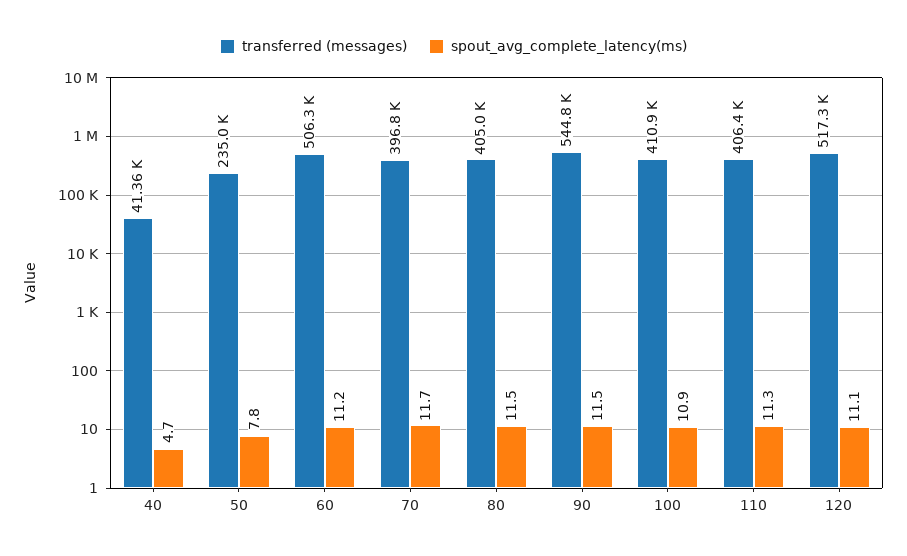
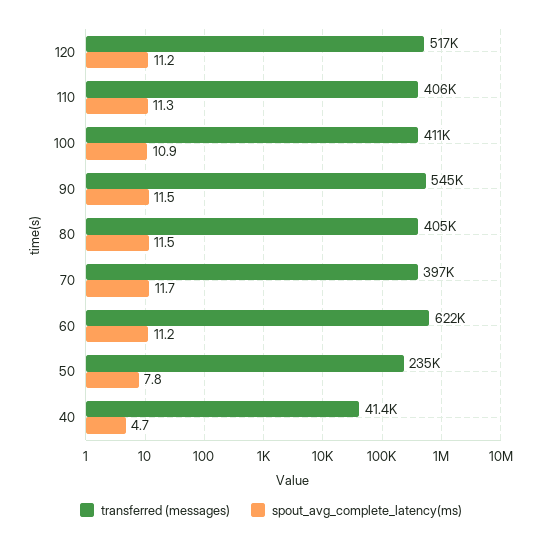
transferred (messages), 60: 506300 -> 622000
spout_avg_complete_latency(ms), 120: 11.1 -> 11.2

